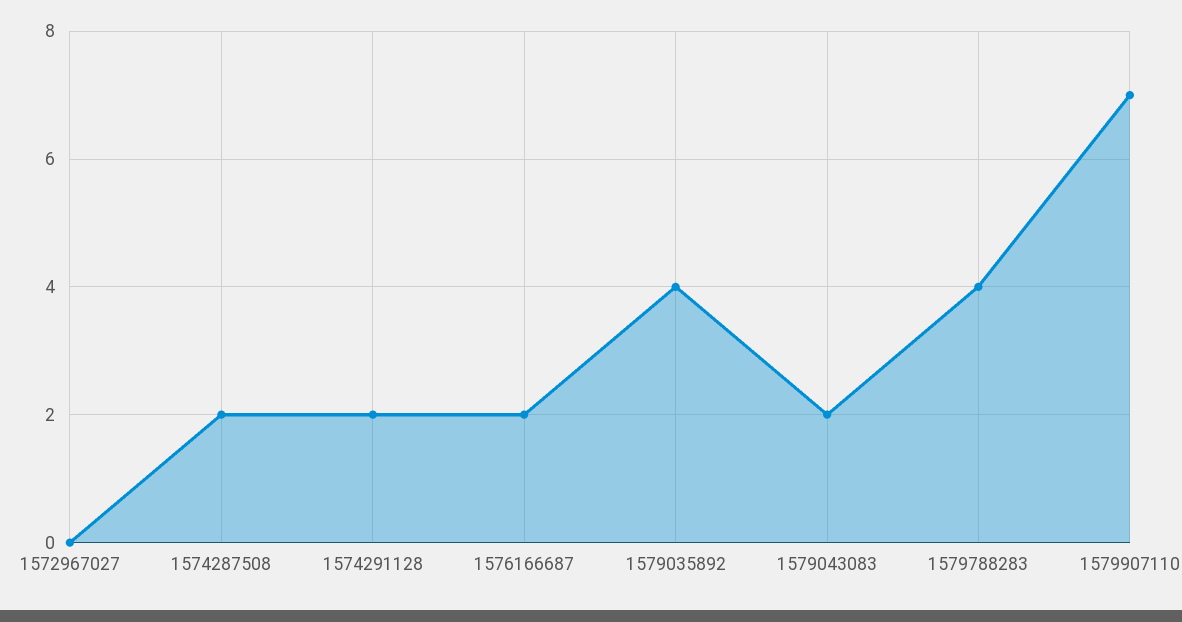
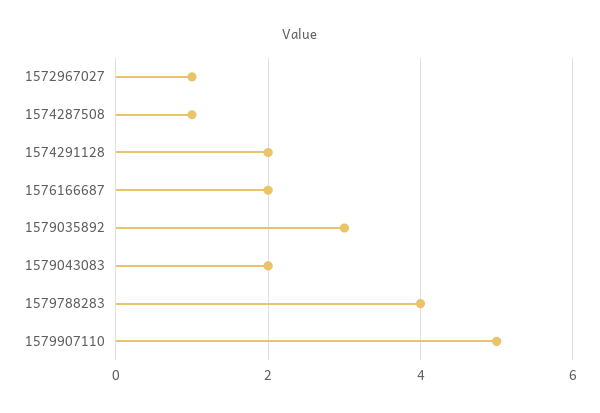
1572967027: 0 -> 1
1574287508: 2 -> 1
1579035892: 4 -> 3
1579907110: 7 -> 5

